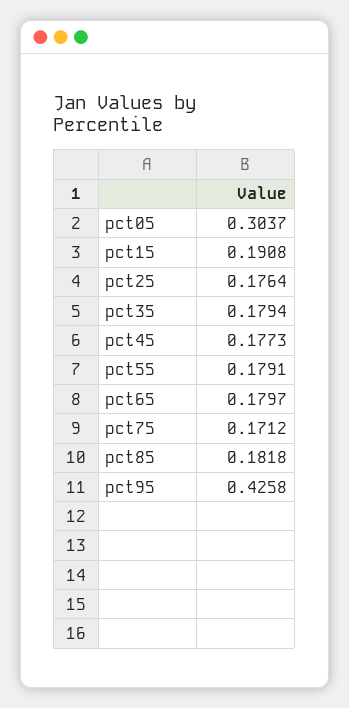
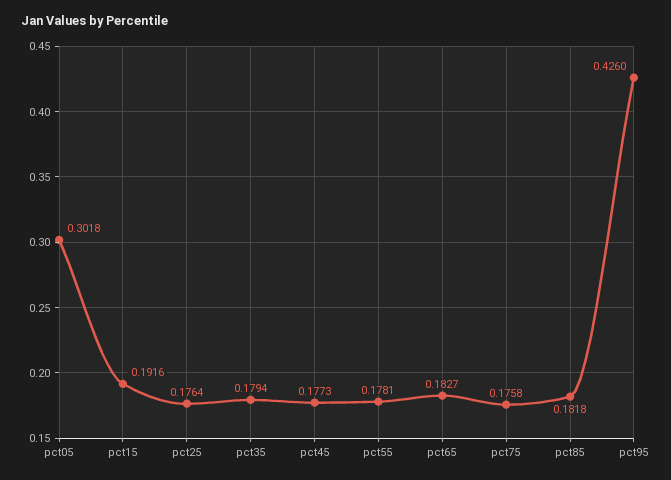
pct05: 0.3037 -> 0.3018
pct15: 0.1908 -> 0.1916
pct55: 0.1791 -> 0.1781
pct65: 0.1797 -> 0.1827
pct75: 0.1712 -> 0.1758
pct95: 0.4258 -> 0.426

